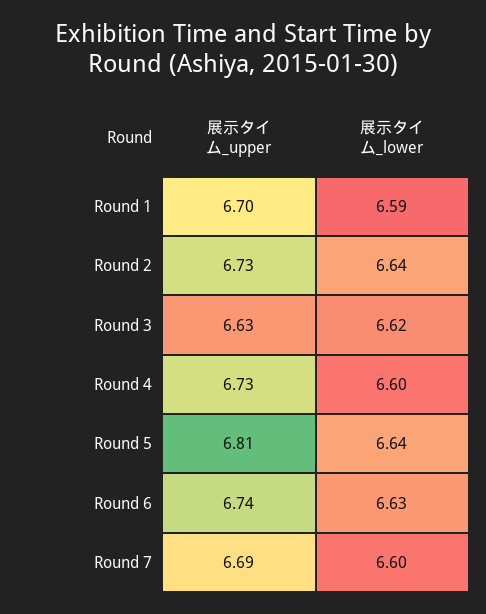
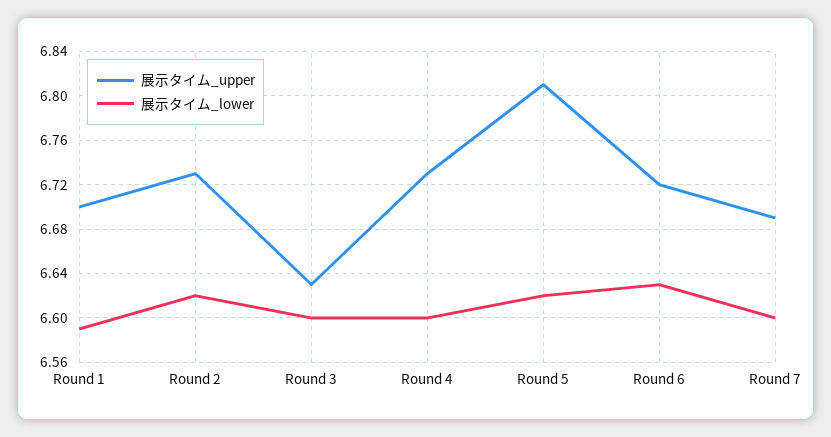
展示タイム_lower, Round 2: 6.64 -> 6.62
展示タイム_lower, Round 3: 6.62 -> 6.6
展示タイム_lower, Round 5: 6.64 -> 6.62
展示タイム_upper, Round 6: 6.74 -> 6.72

